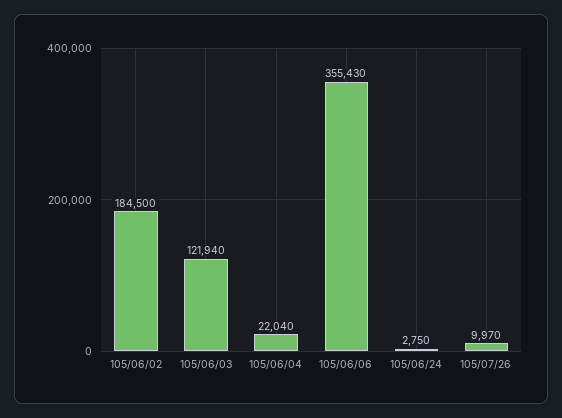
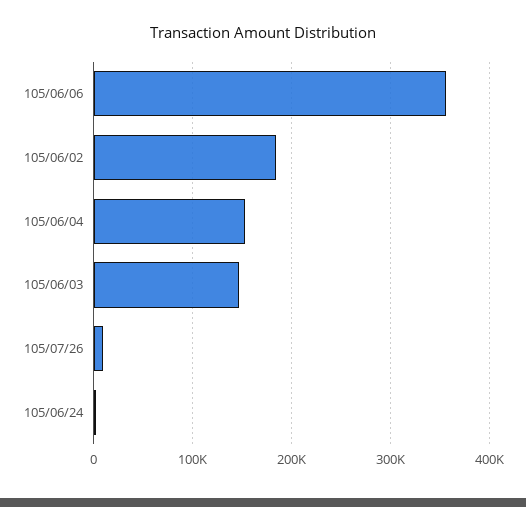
105/06/03: 121940 -> 150000
105/06/04: 22040 -> 150000

